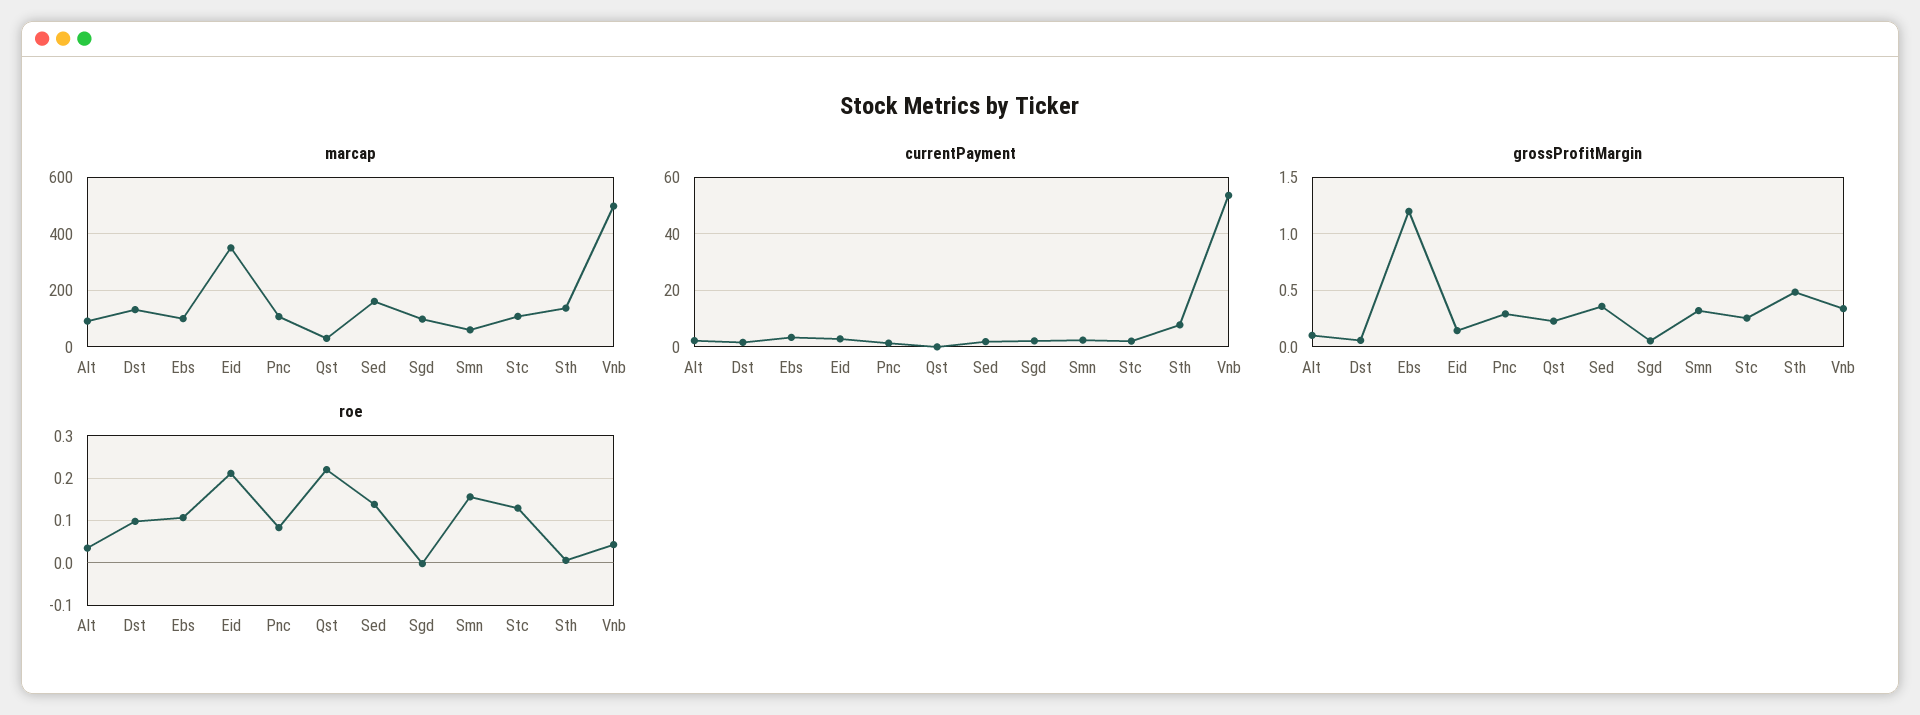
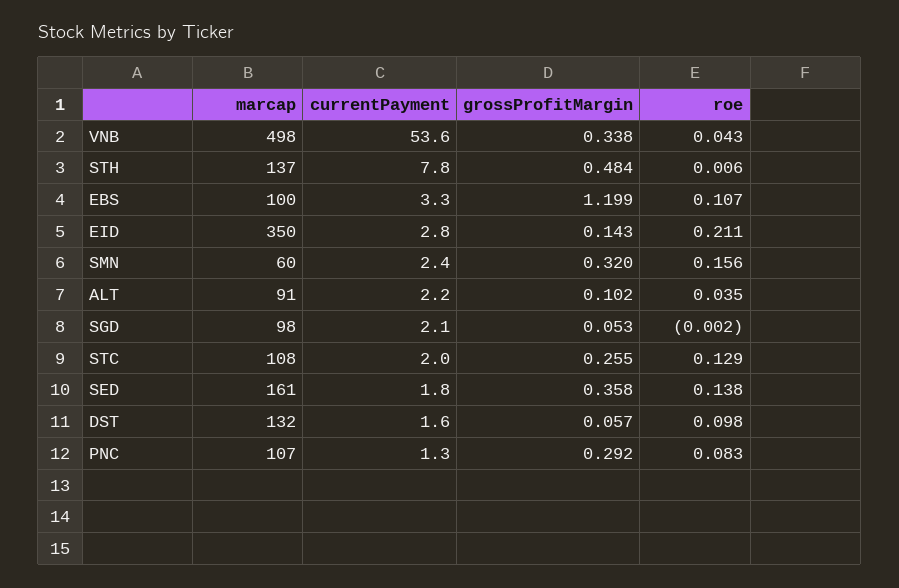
marcap, Qst: 25 -> none
currentPayment, Qst: 0 -> none
grossProfitMargin, Qst: 0.2 -> none
roe, Qst: 0.22 -> none

